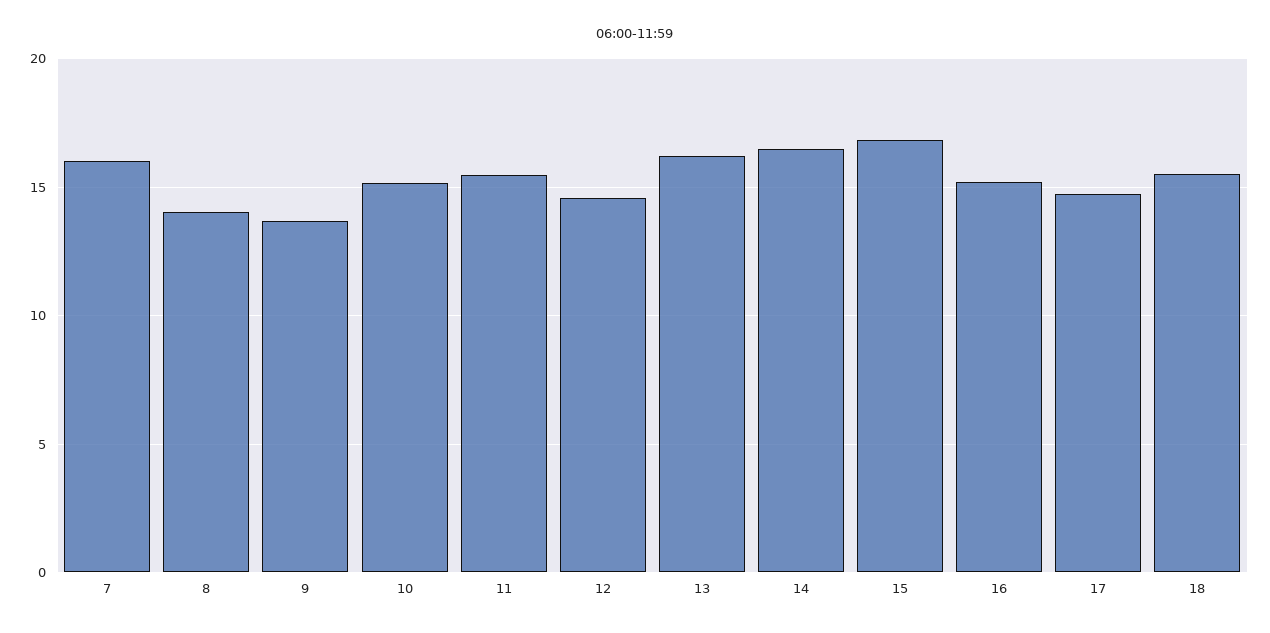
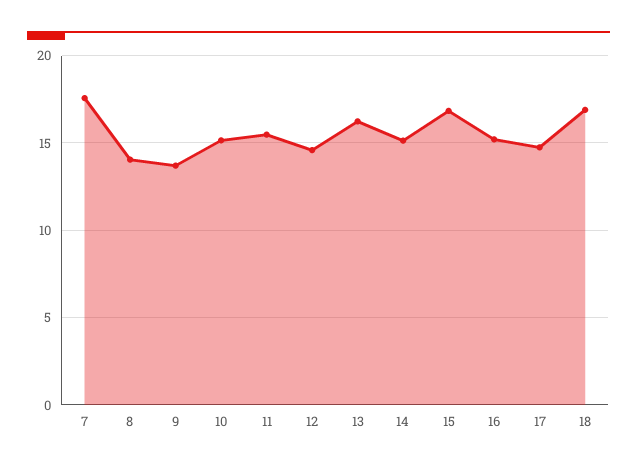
7: 16 -> 17.5
14: 16.5 -> 15
18: 15.5 -> 17

